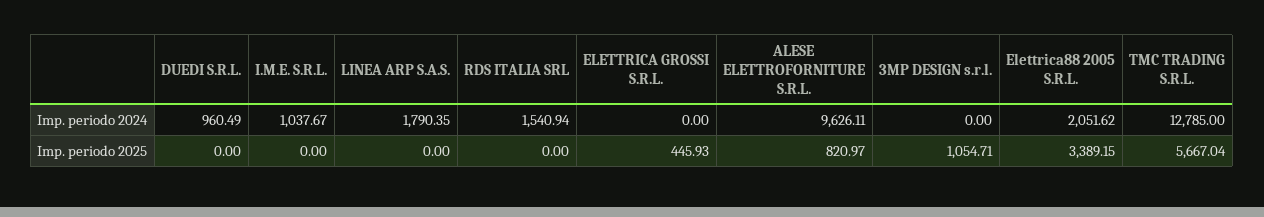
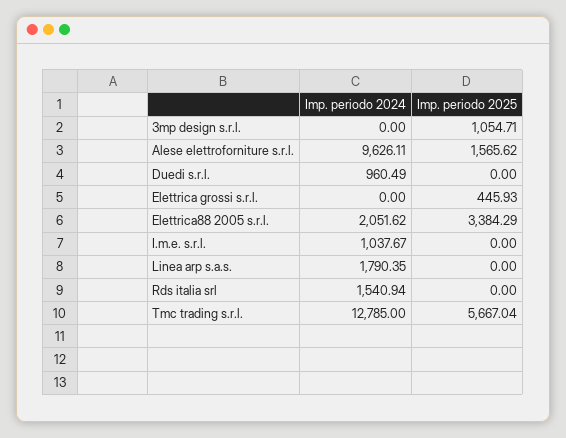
ALESE ELETTROFORNITURE S.R.L., Imp. periodo 2025: 820.97 -> 1565.62
Elettrica88 2005 S.R.L., Imp. periodo 2025: 3389.15 -> 3384.29

